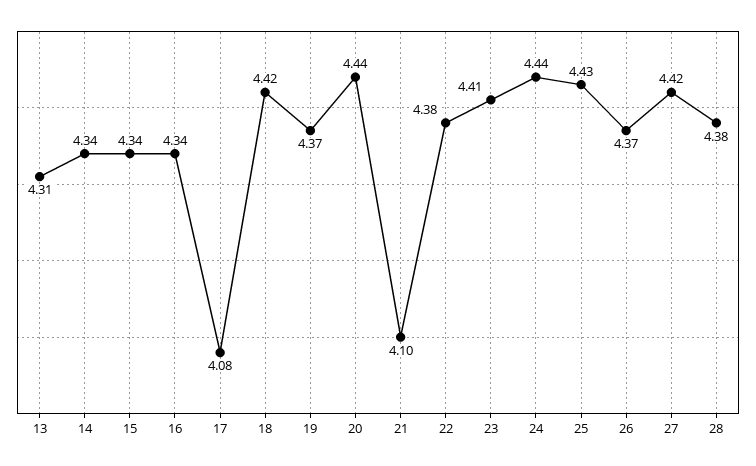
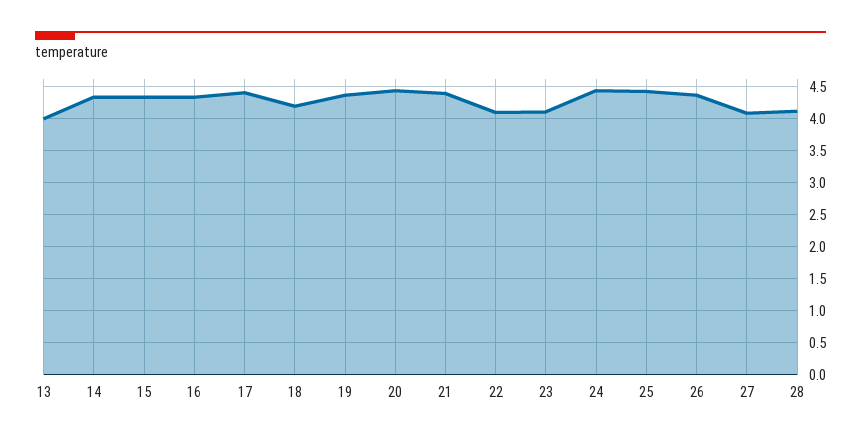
13: 4.31 -> 4
17: 4.08 -> 4.4
18: 4.42 -> 4.2
21: 4.1 -> 4.4
22: 4.38 -> 4.1
23: 4.41 -> 4.1
27: 4.42 -> 4.1
28: 4.38 -> 4.1

